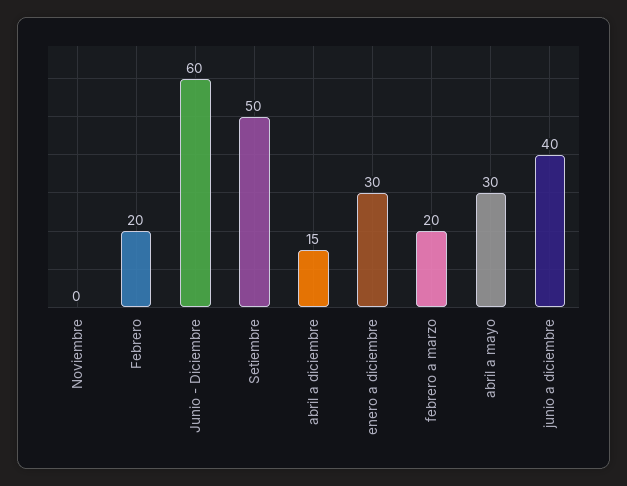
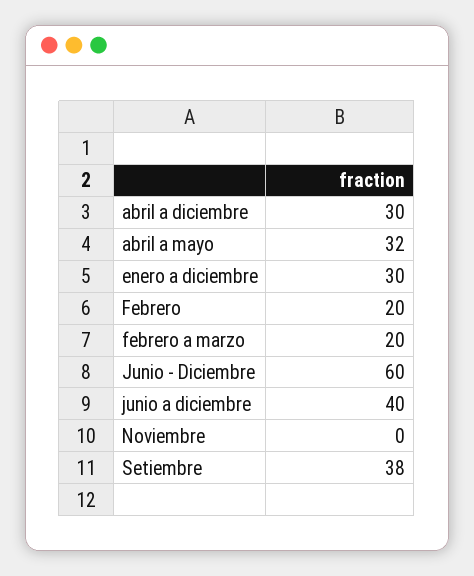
Setiembre: 50 -> 38
abril a diciembre: 15 -> 30
abril a mayo: 30 -> 32

